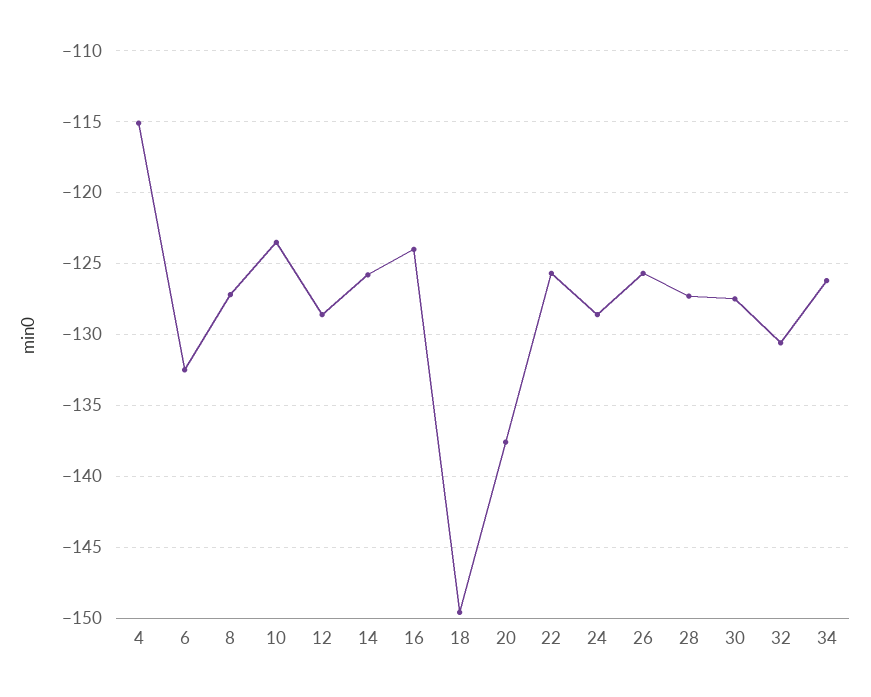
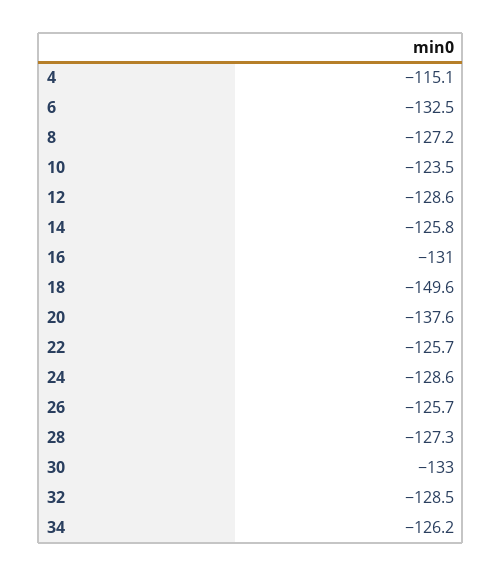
16: -124 -> -131
30: -127.5 -> -133
32: -130.5 -> -128.5

